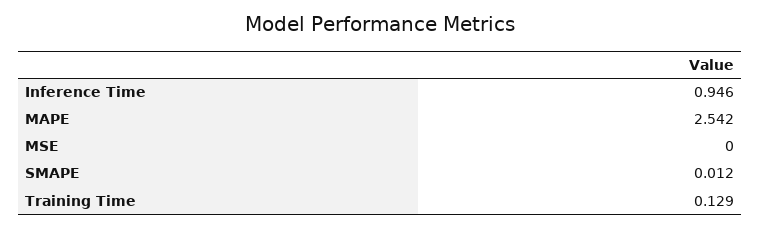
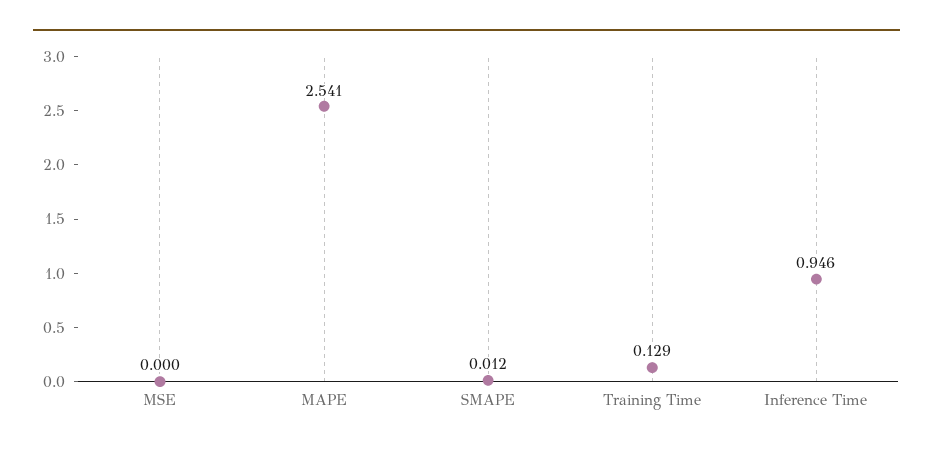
MAPE: 2.542 -> 2.541

